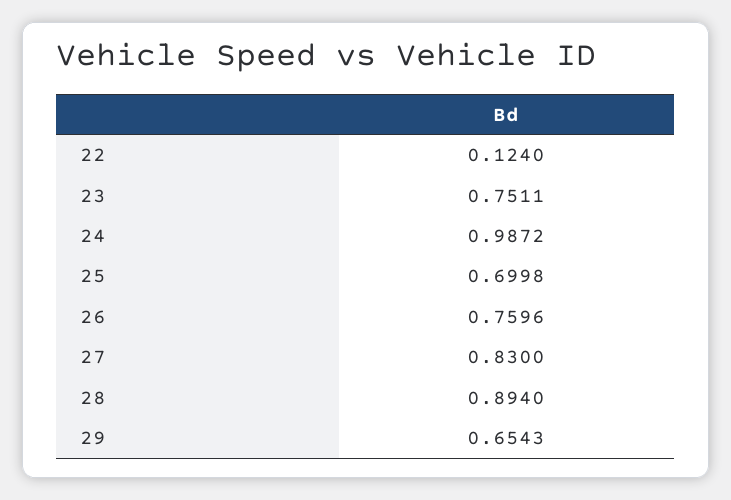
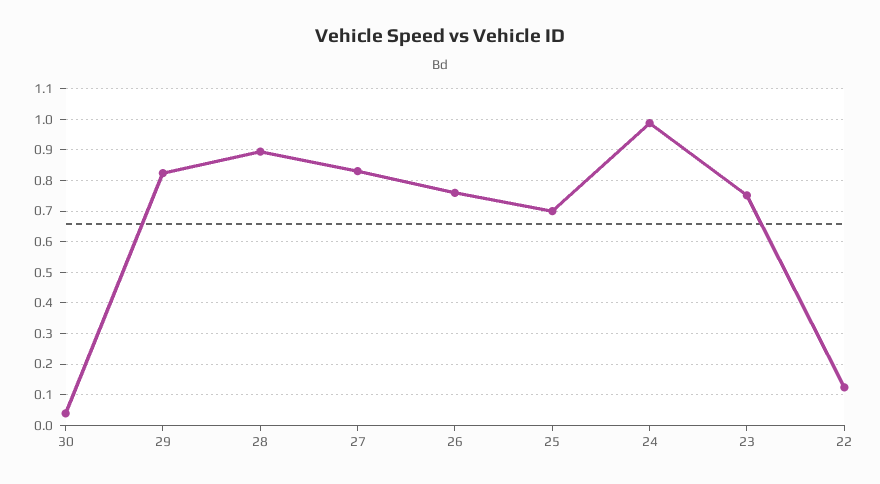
29: 0.6543 -> 0.82
30: none -> 0.04

